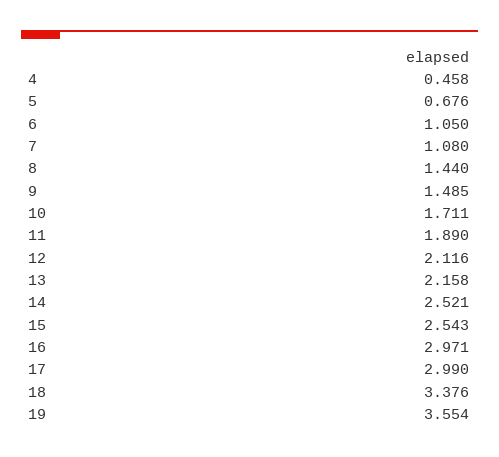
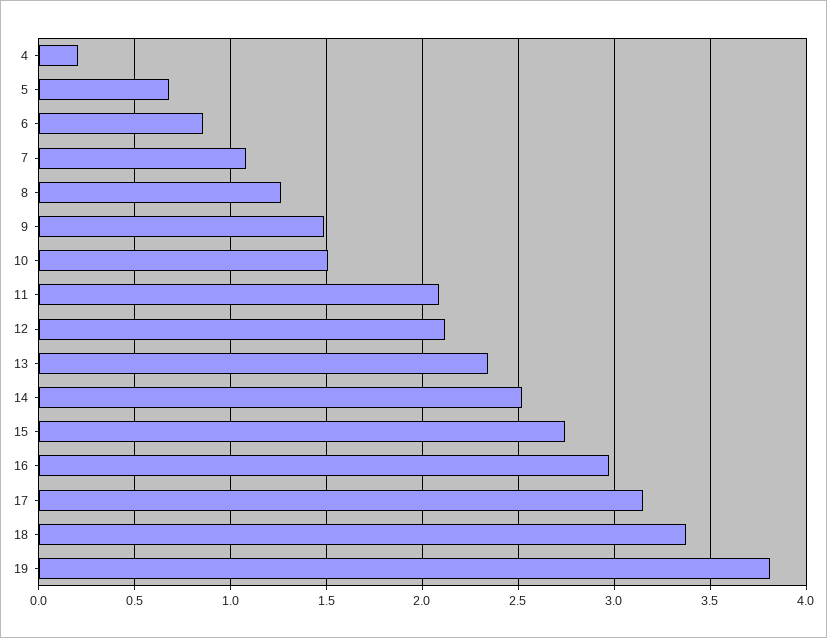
4: 0.458 -> 0.2
6: 1.05 -> 0.85
8: 1.44 -> 1.25
10: 1.711 -> 1.5
11: 1.89 -> 2.1
13: 2.158 -> 2.35
15: 2.543 -> 2.75
17: 2.99 -> 3.15
19: 3.554 -> 3.8

